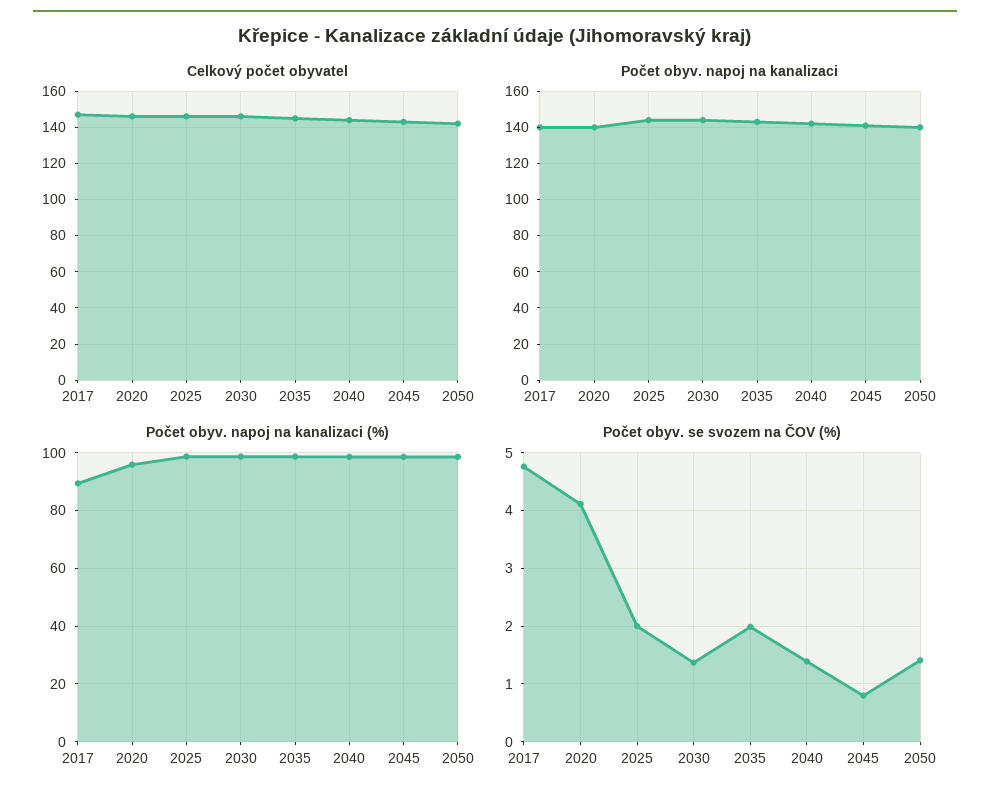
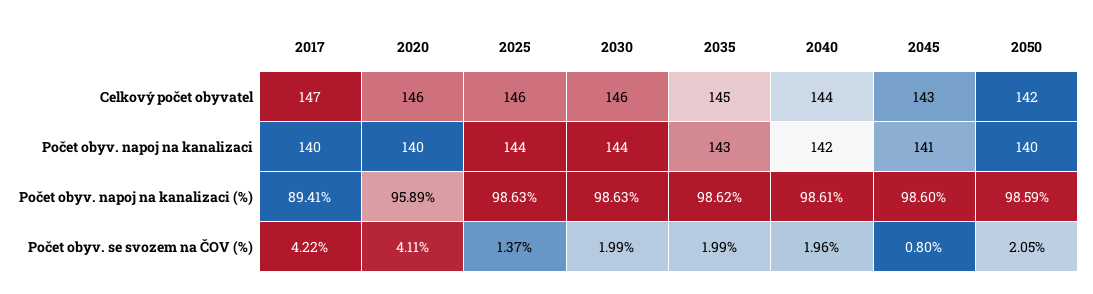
Počet obyv. se svozem na ČOV (%), 2017: 4.8 -> 4.22
Počet obyv. se svozem na ČOV (%), 2025: 2 -> 1.37
Počet obyv. se svozem na ČOV (%), 2030: 1.4 -> 1.99
Počet obyv. se svozem na ČOV (%), 2040: 1.4 -> 1.96
Počet obyv. se svozem na ČOV (%), 2050: 1.4 -> 2.05

